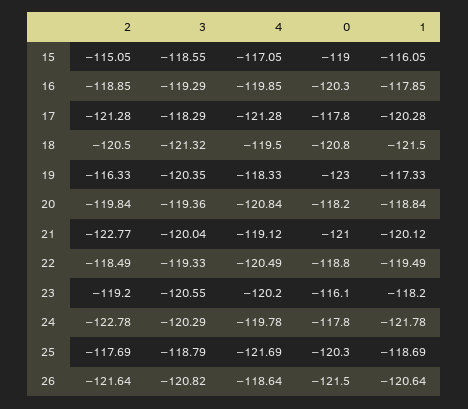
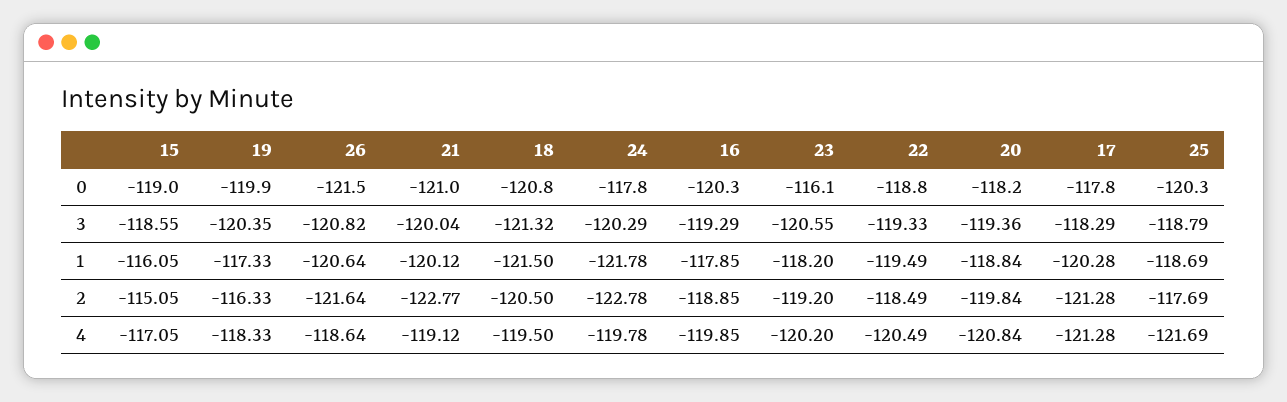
0, 19: -123 -> -119.9

